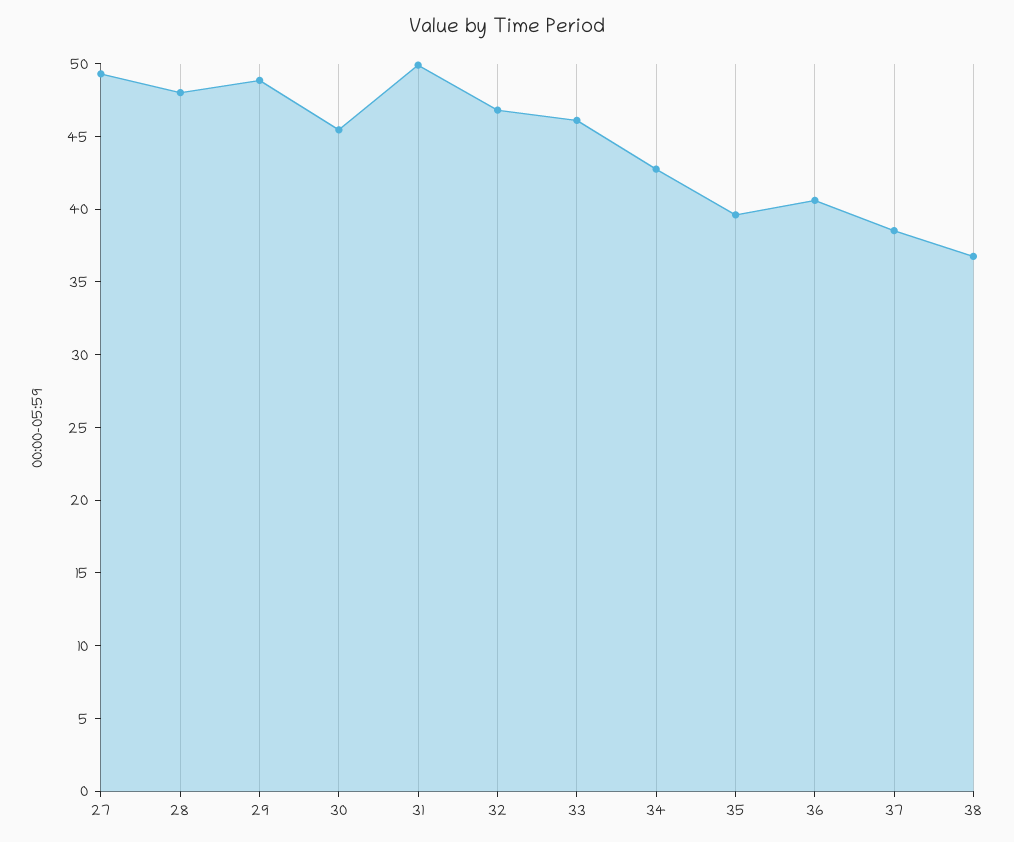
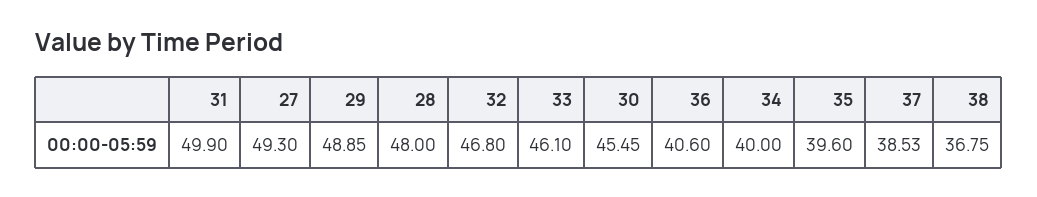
34: 43 -> 40

